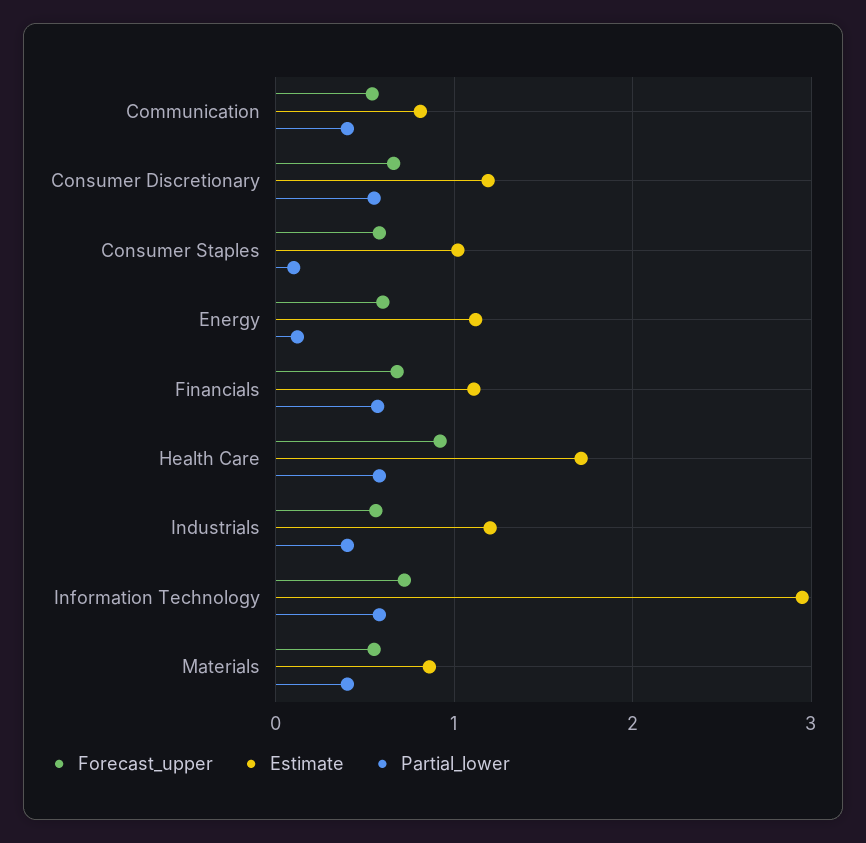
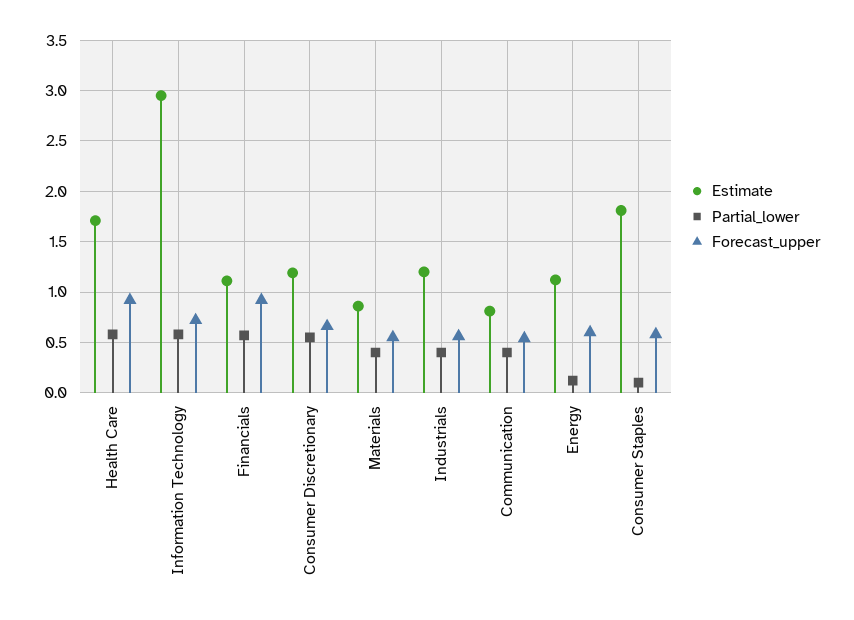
Estimate, Consumer Staples: 1 -> 1.8
Forecast_upper, Financials: 0.7 -> 0.9

